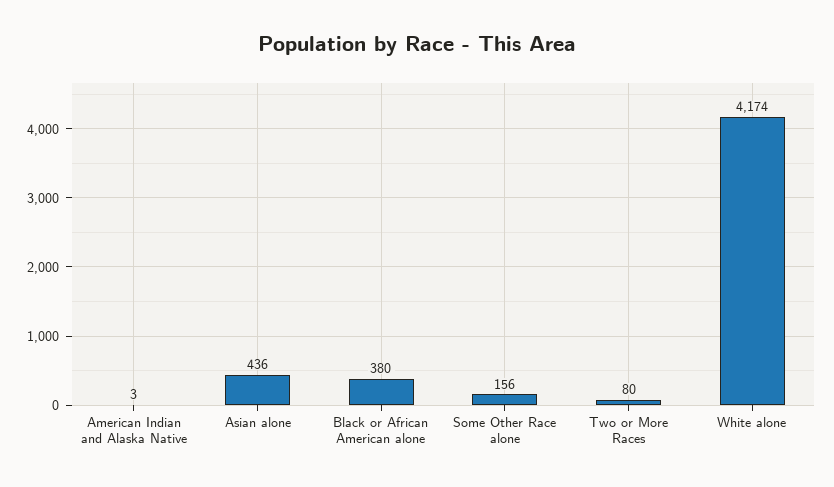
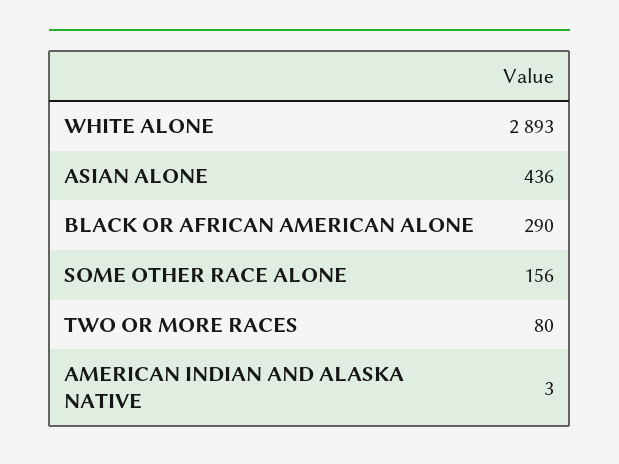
Black or African American alone: 380 -> 290
White alone: 4174 -> 2893

